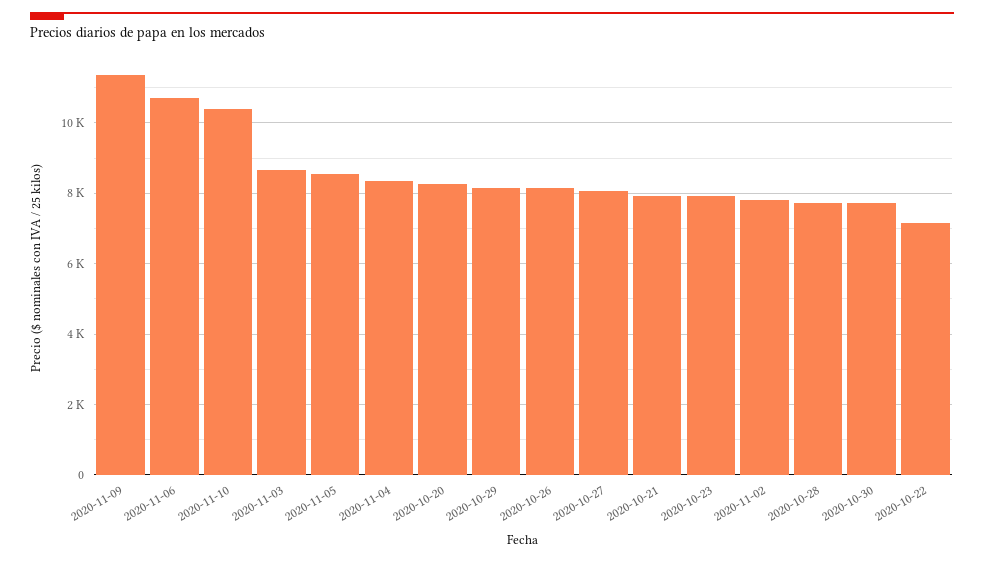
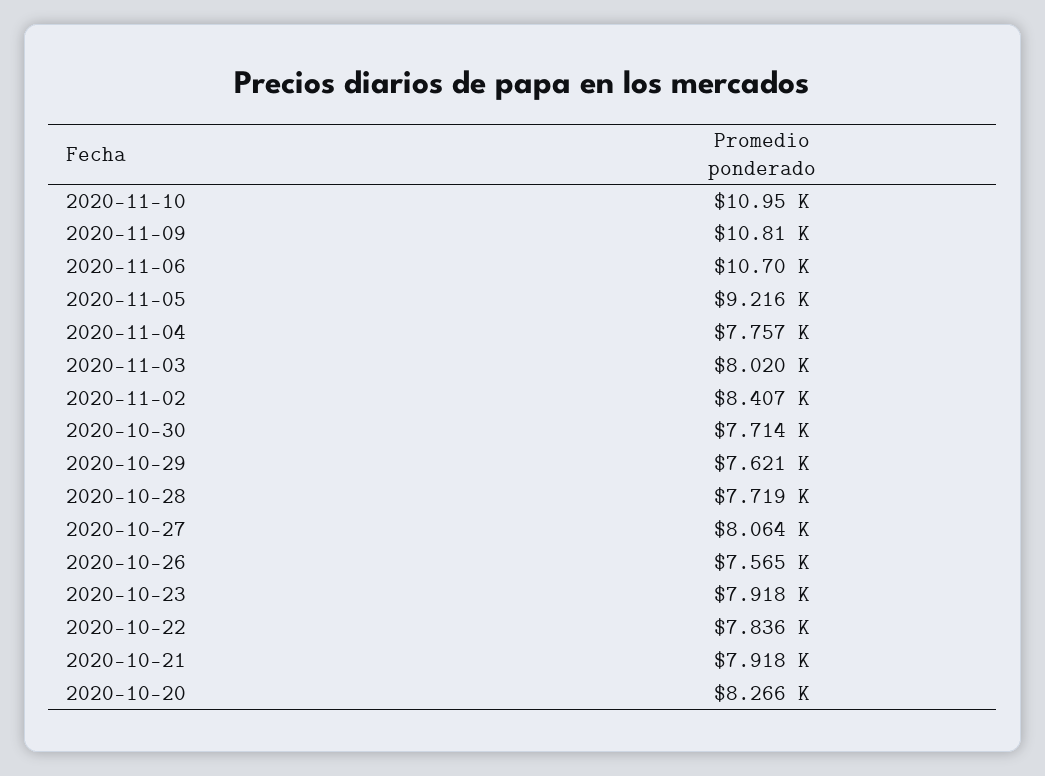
2020-11-09: 11400 -> 10810
2020-11-10: 10400 -> 10950
2020-11-03: 8600 -> 8020
2020-11-05: 8600 -> 9216
2020-11-04: 8400 -> 7757
2020-10-29: 8200 -> 7621
2020-10-26: 8200 -> 7565
2020-11-02: 7800 -> 8407
2020-10-22: 7200 -> 7836

